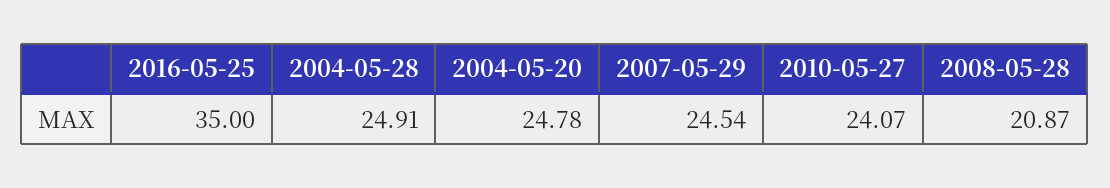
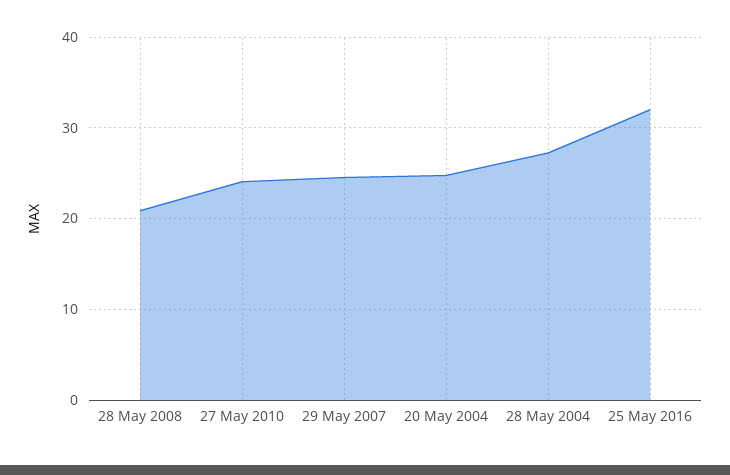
2016-05-25: 35 -> 32
2004-05-28: 24.91 -> 27

